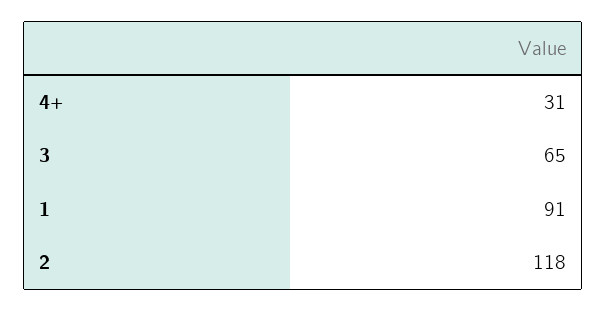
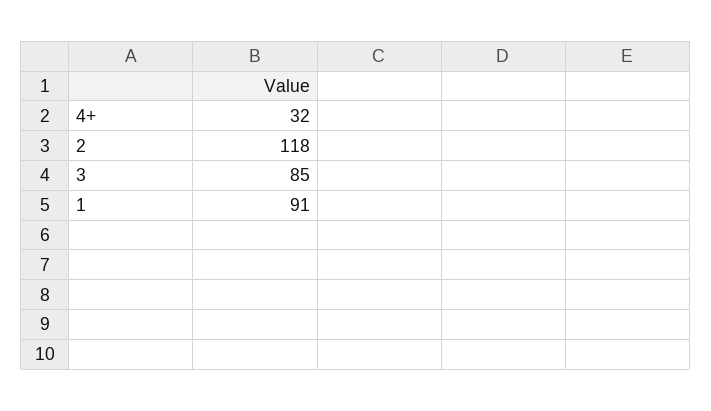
4+: 31 -> 32
3: 65 -> 85

